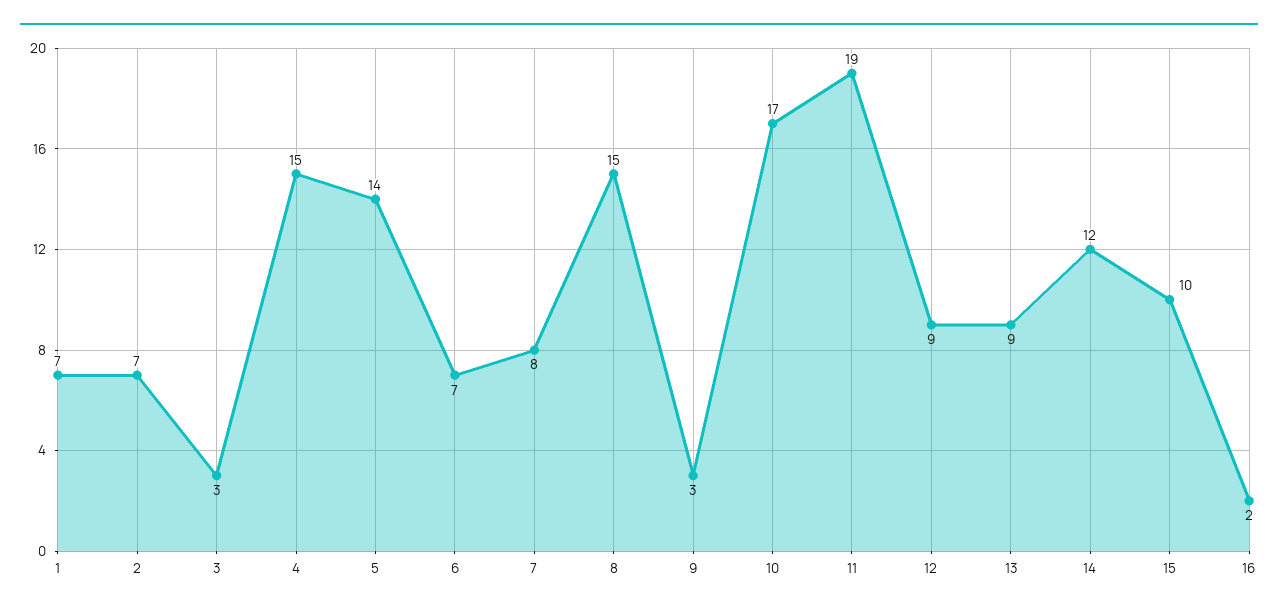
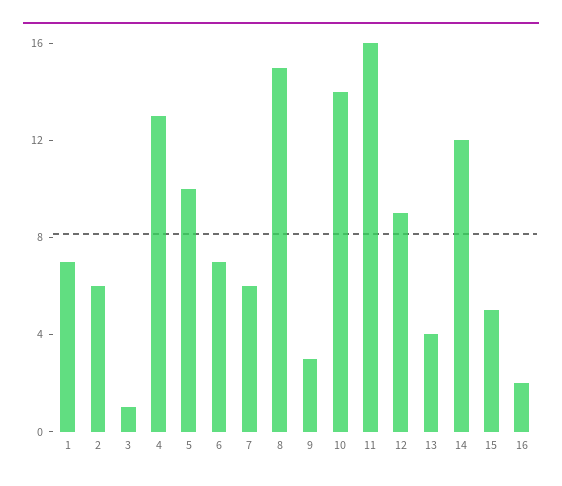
2: 7 -> 6
3: 3 -> 1
4: 15 -> 13
5: 14 -> 10
7: 8 -> 6
10: 17 -> 14
11: 19 -> 16
13: 9 -> 4
15: 10 -> 5

